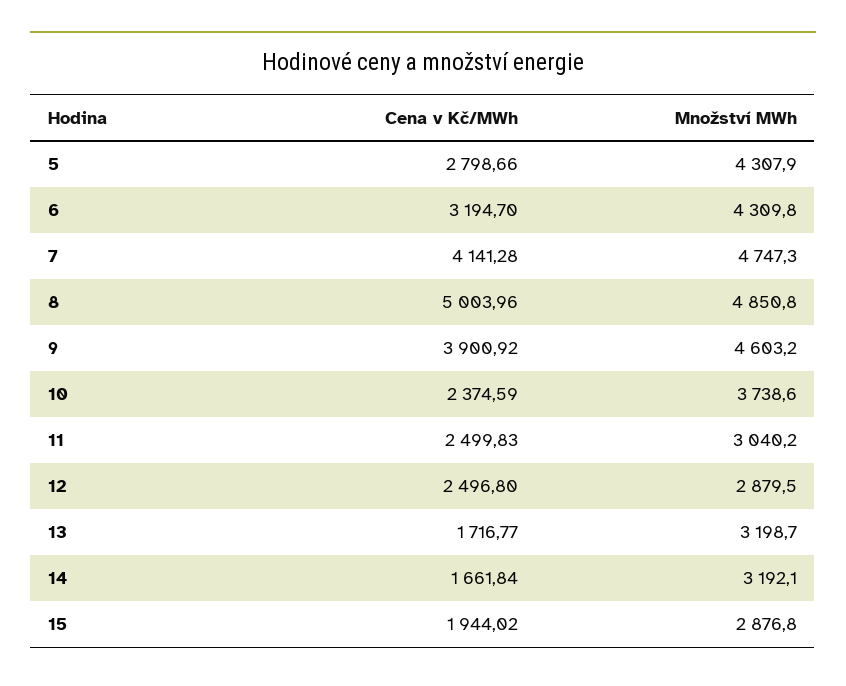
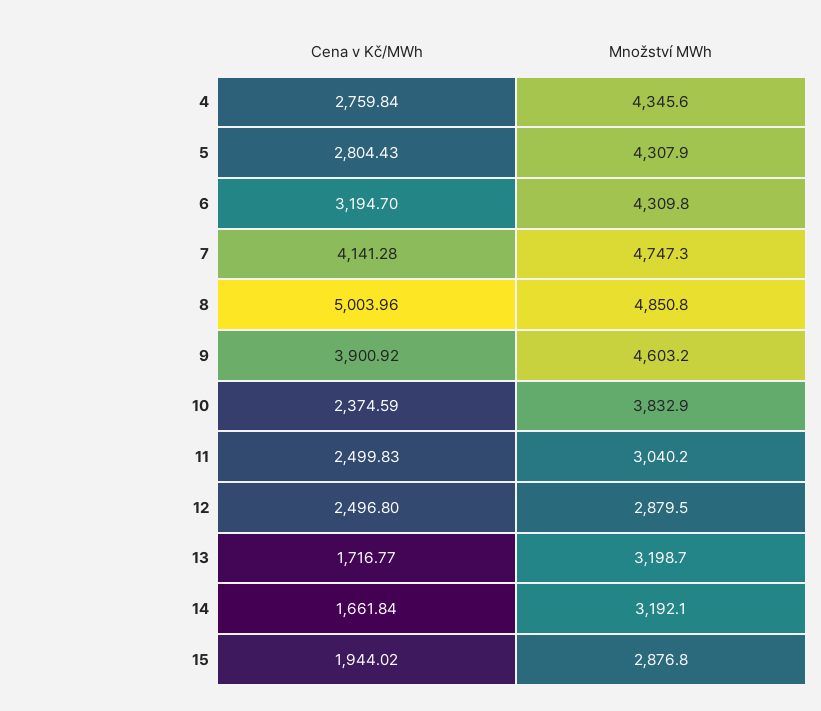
Cena v Kč/MWh, 5: 2798.66 -> 2804.43
Množství MWh, 10: 3738.6 -> 3832.9
Cena v Kč/MWh, 4: none -> 2759.84
Množství MWh, 4: none -> 4345.6

